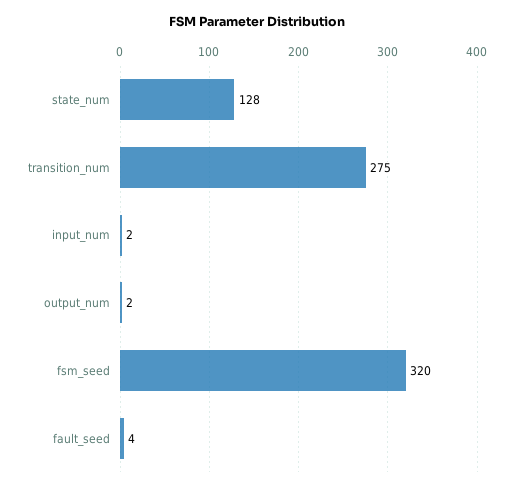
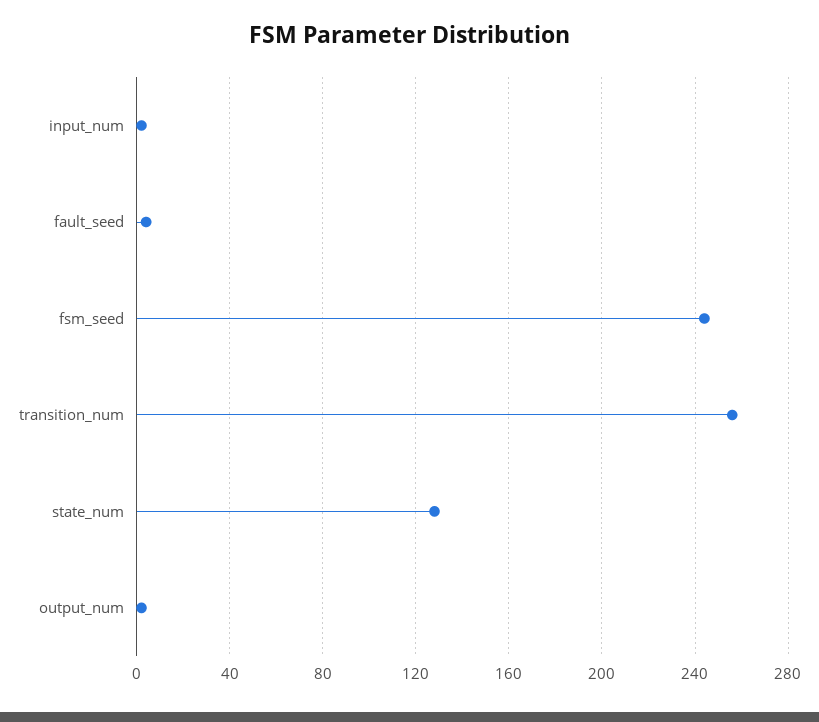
transition_num: 275 -> 255
fsm_seed: 320 -> 245

